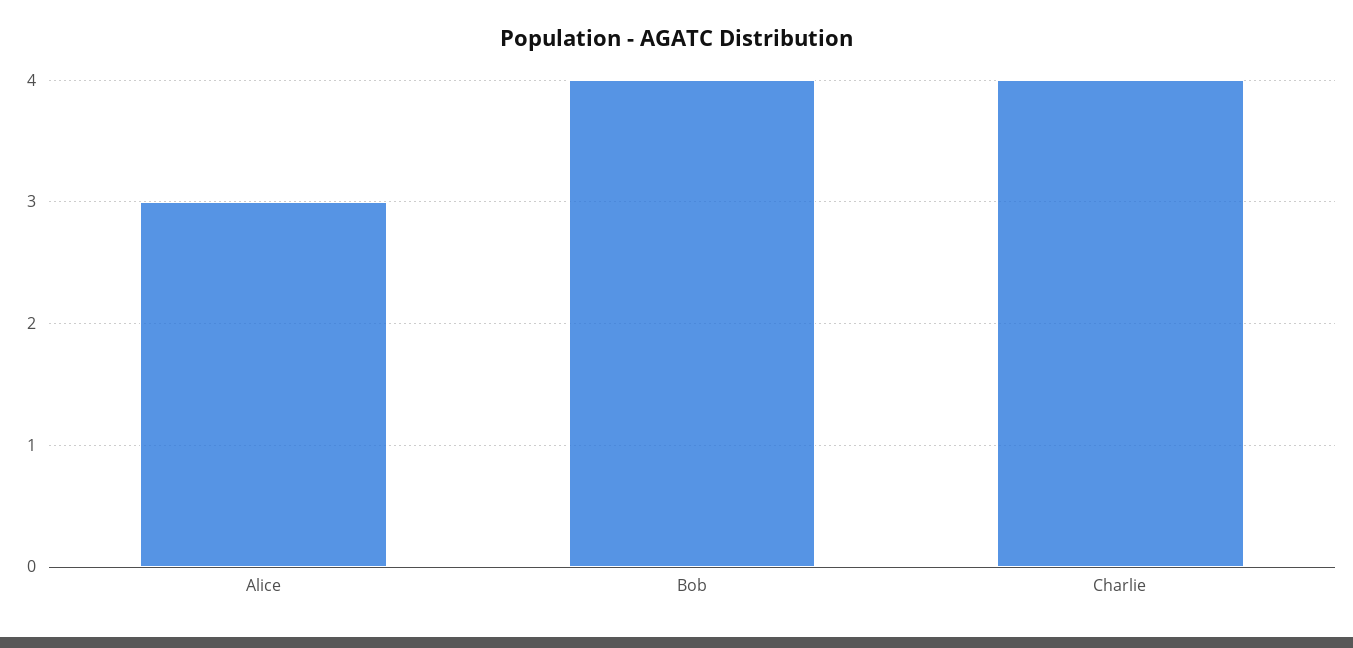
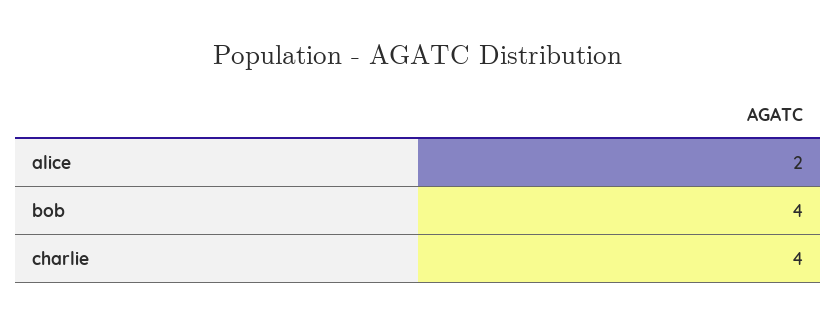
Alice: 3 -> 2

